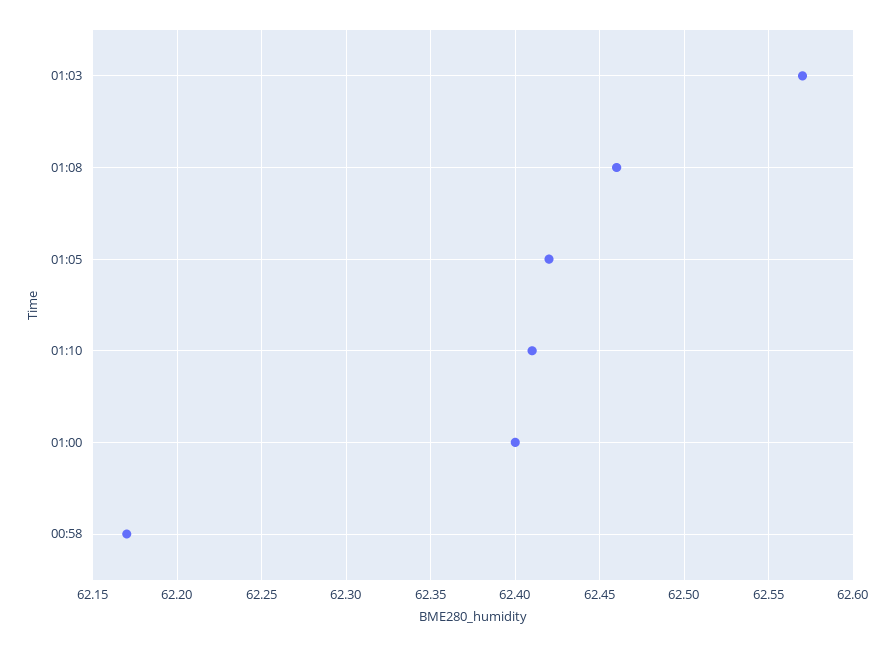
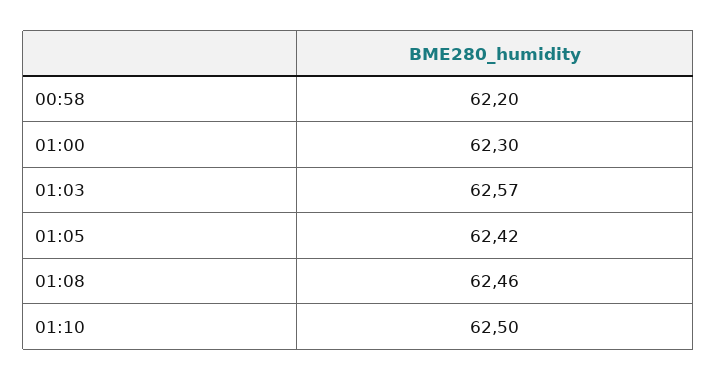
01:10: 62.41 -> 62.5
01:00: 62.4 -> 62.3
00:58: 62.17 -> 62.2

